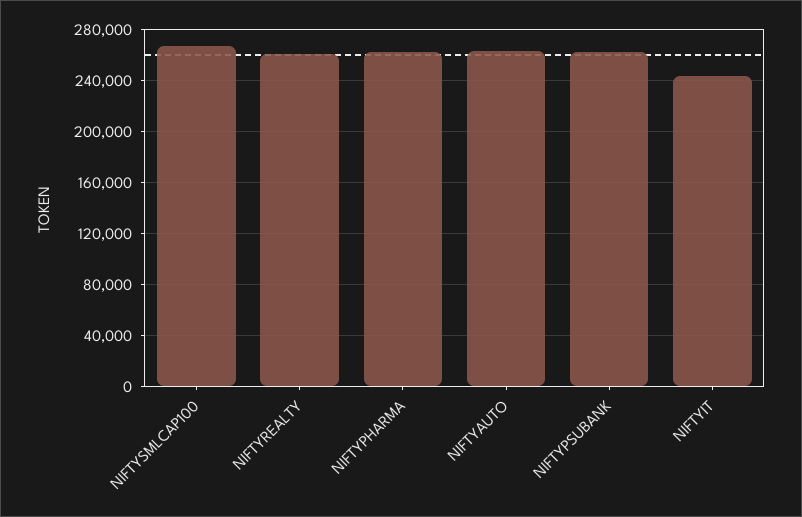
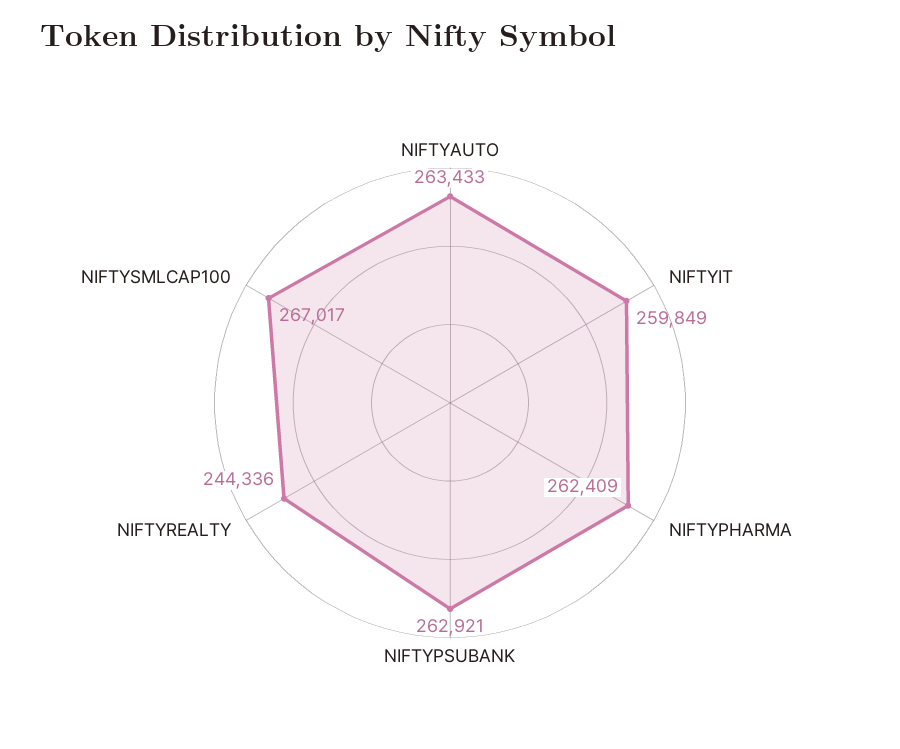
NIFTYREALTY: 260000 -> 244336
NIFTYIT: 245000 -> 259849

